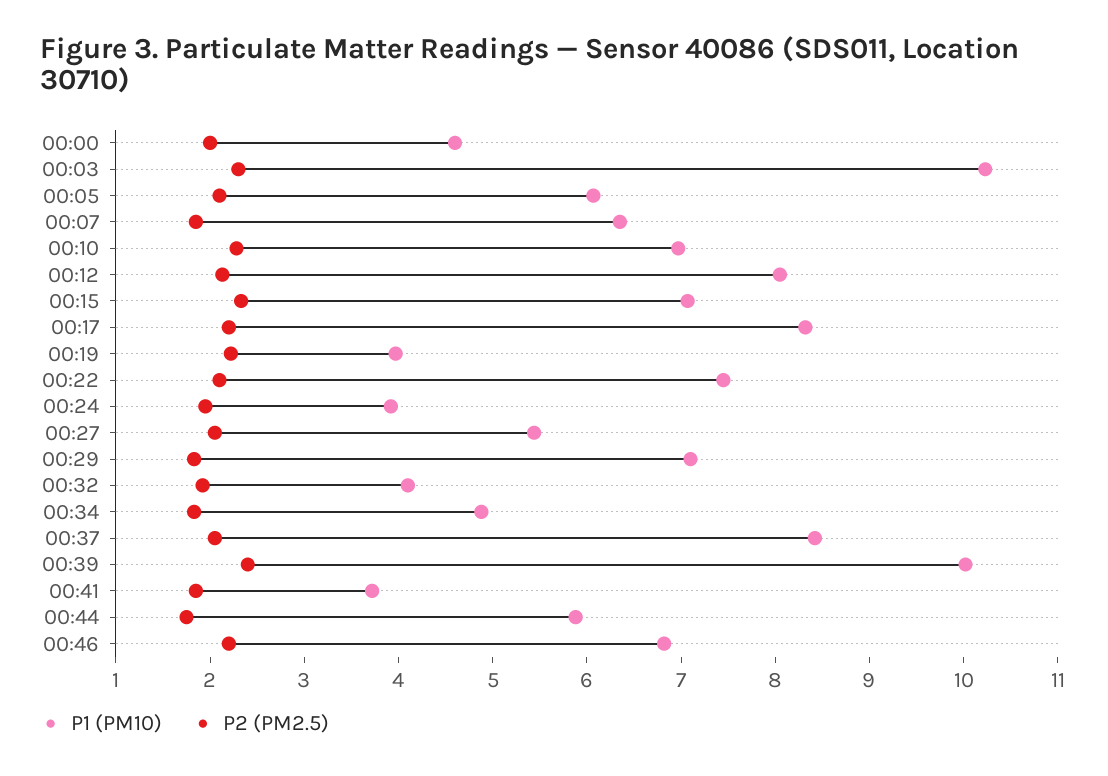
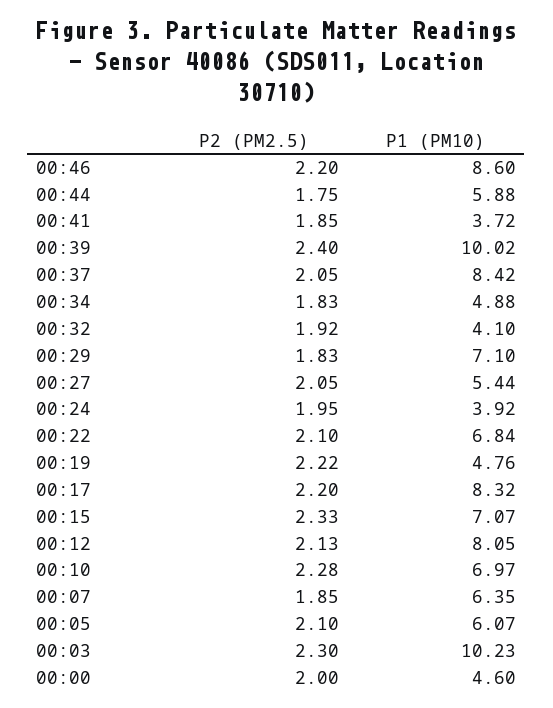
P1 (PM10), 00:19: 4 -> 4.76
P1 (PM10), 00:22: 7.4 -> 6.84
P1 (PM10), 00:46: 6.8 -> 8.6

